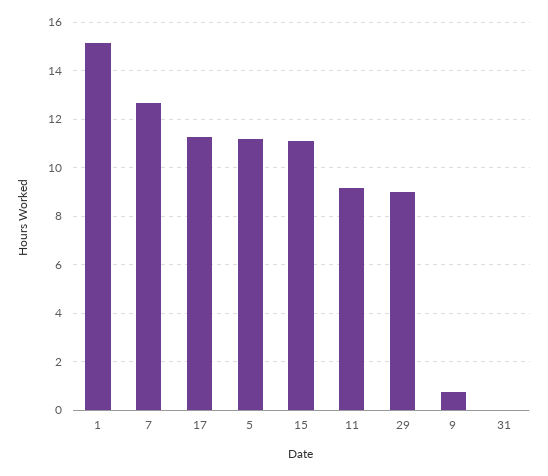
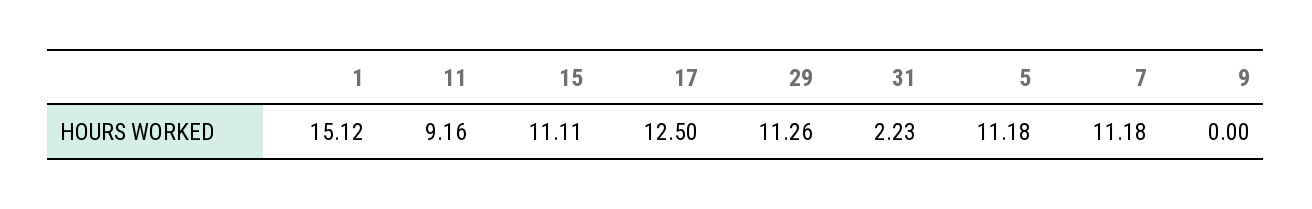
7: 12.75 -> 11.18
17: 11.25 -> 12.5
29: 9 -> 11.26
9: 0.75 -> 0
31: 0 -> 2.23

